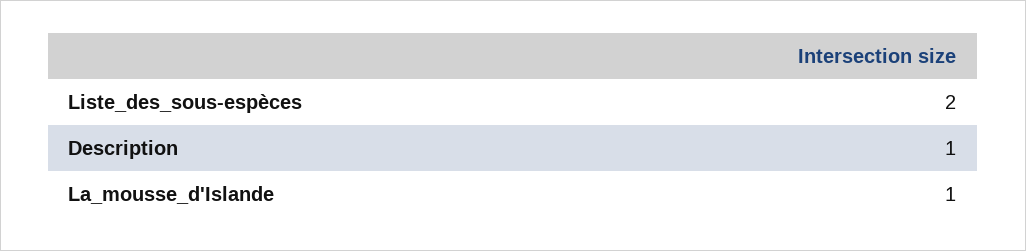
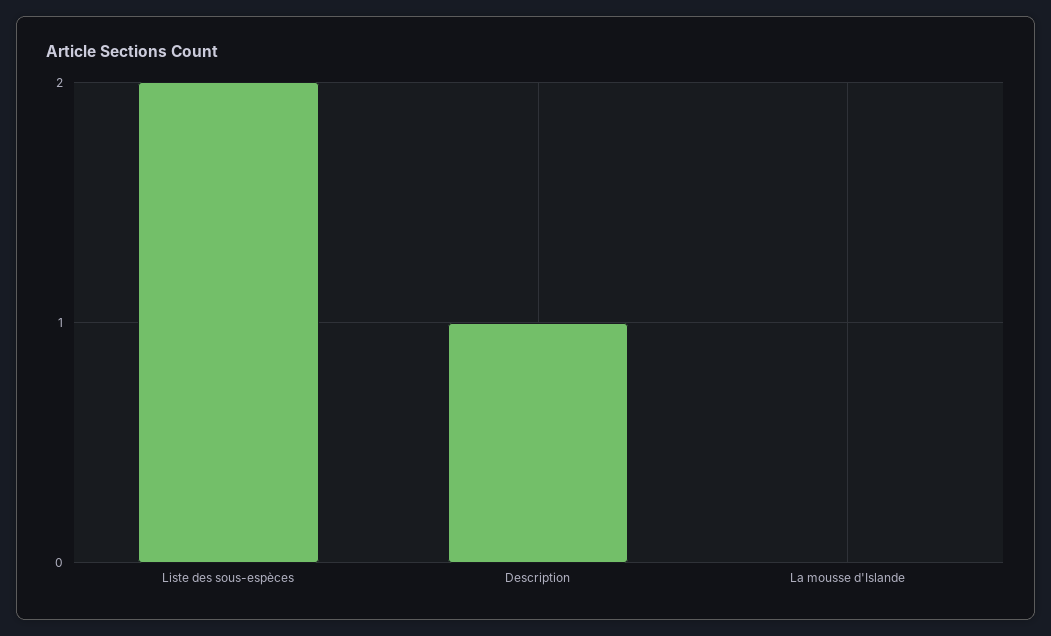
La_mousse_d'Islande: 1 -> 0

